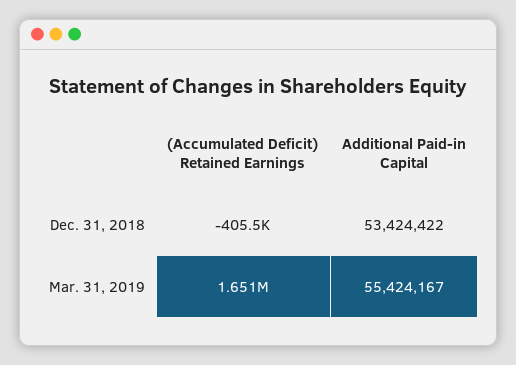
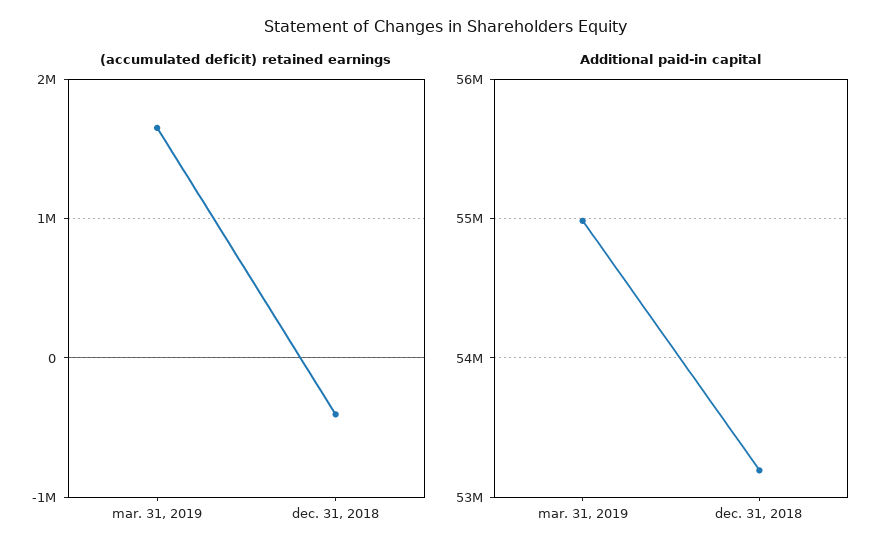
Additional Paid-in Capital, Dec. 31, 2018: 53424422 -> 53200000
Additional Paid-in Capital, Mar. 31, 2019: 55424167 -> 55000000

